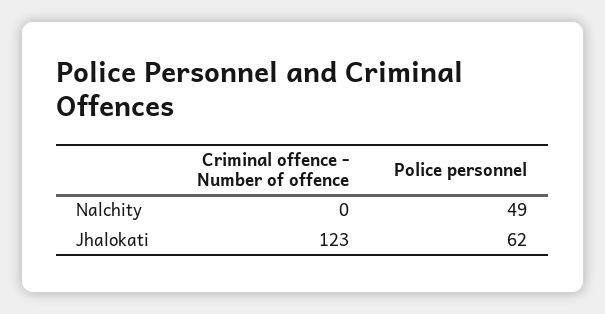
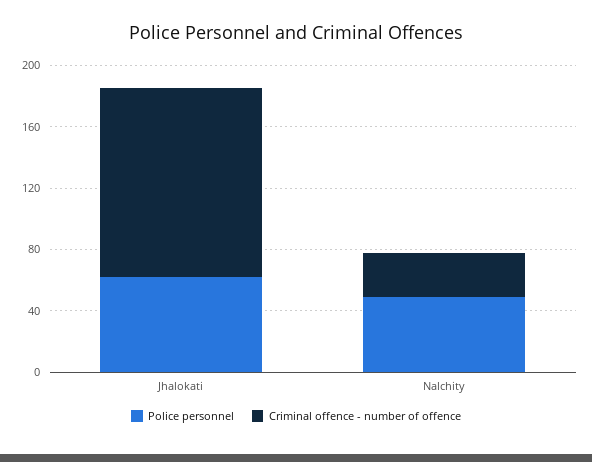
Criminal offence - Number of offence, Nalchity: 0 -> 30

